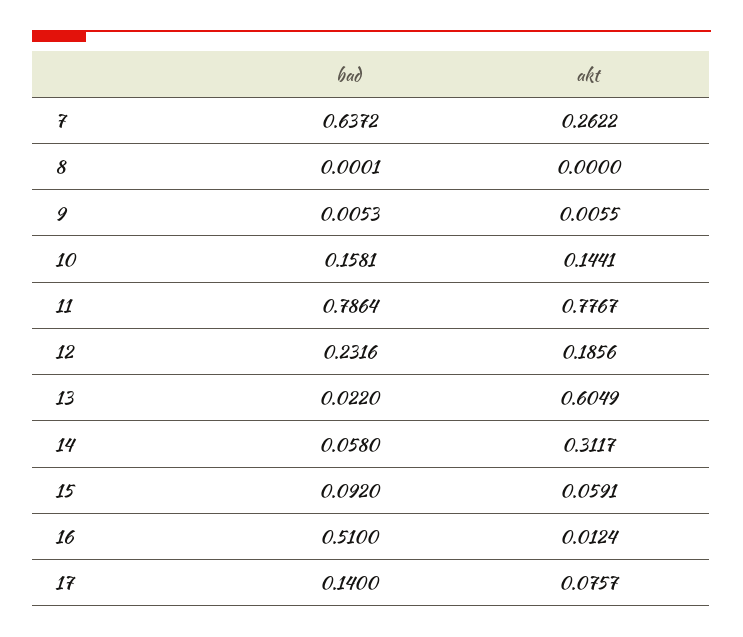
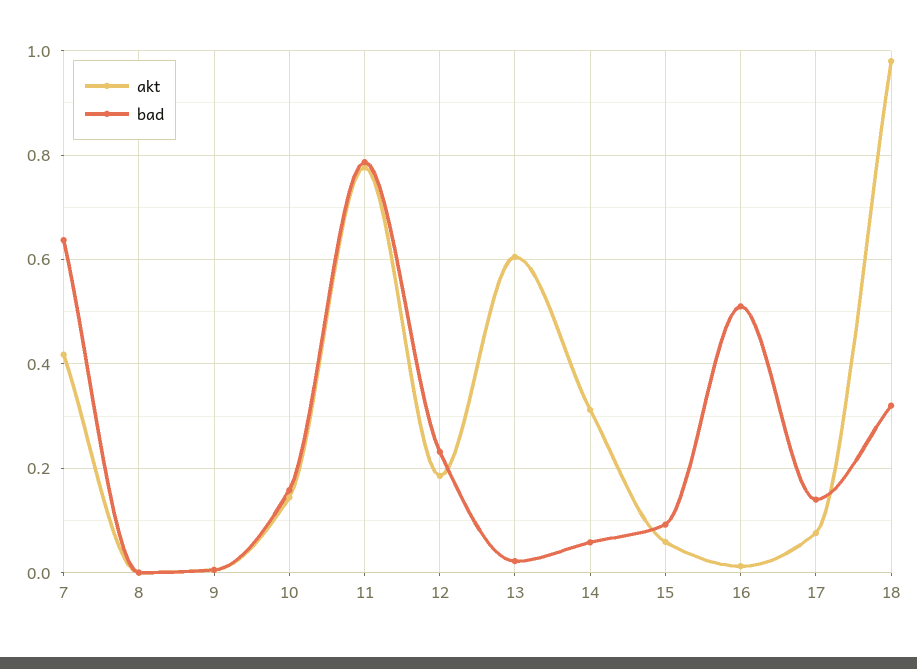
akt, 7: 0.2622 -> 0.42
akt, 18: none -> 0.98
bad, 18: none -> 0.32

